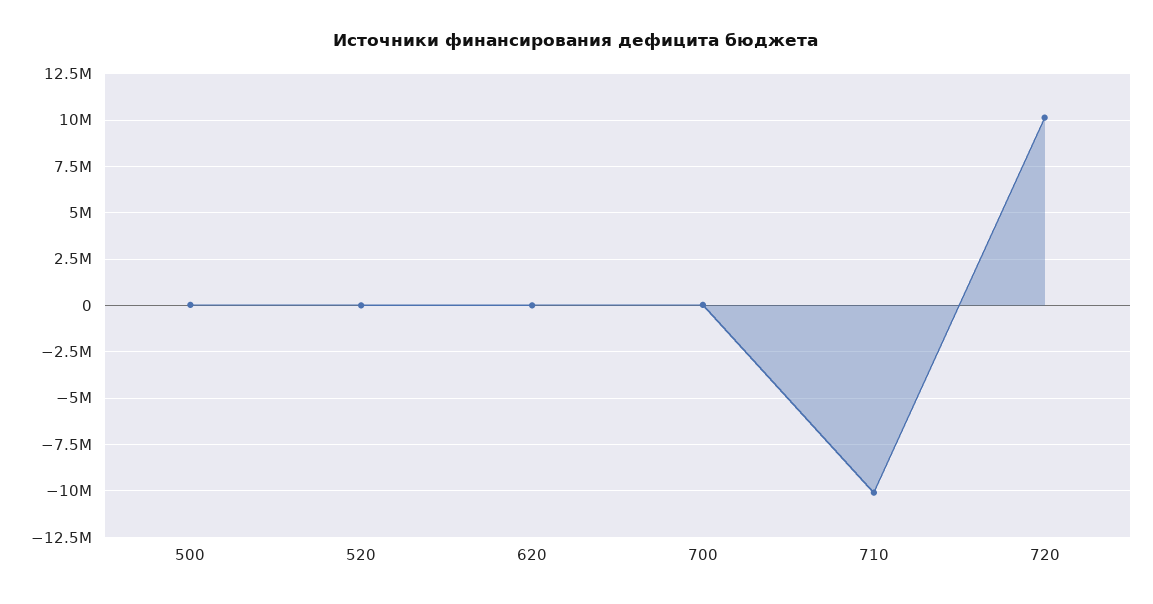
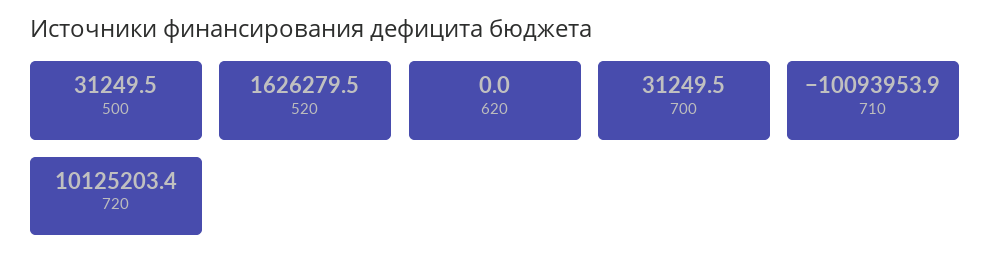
520: 0 -> 1626279.5

